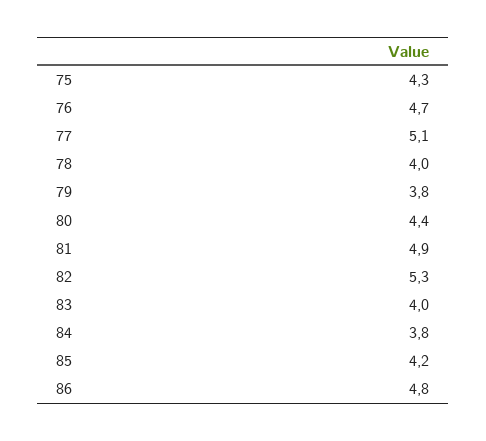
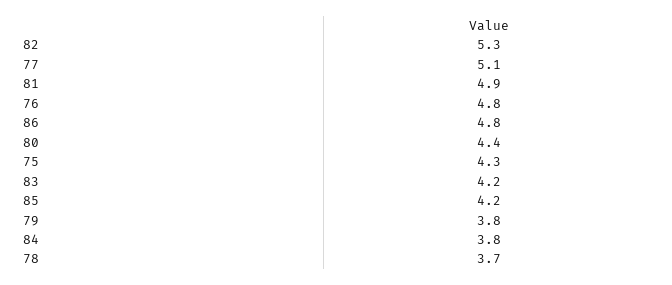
76: 4.7 -> 4.8
78: 4 -> 3.7
83: 4 -> 4.2

